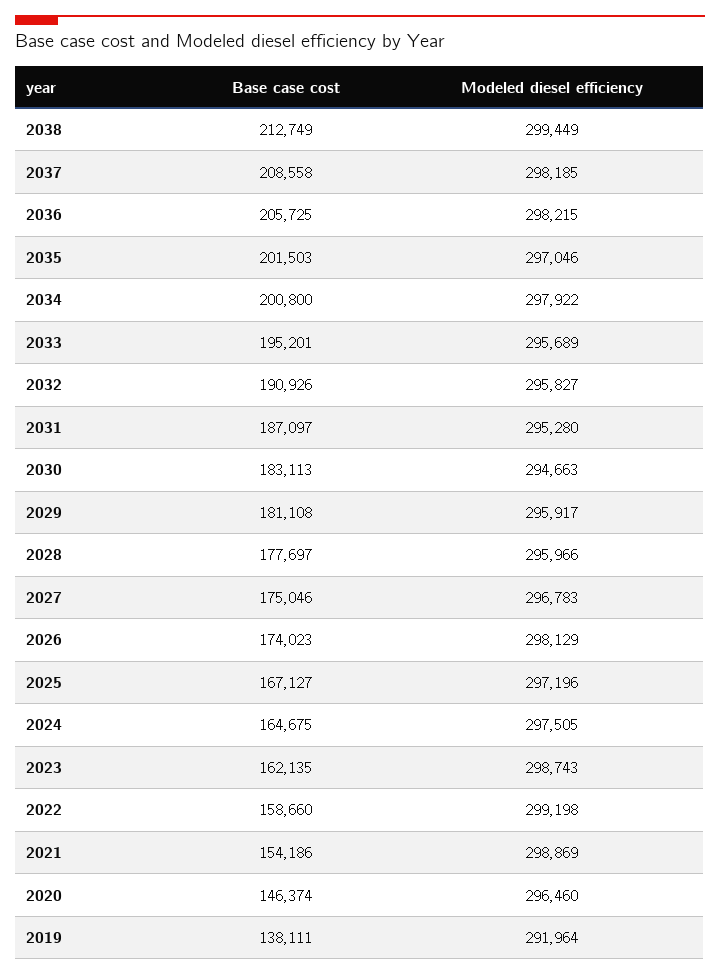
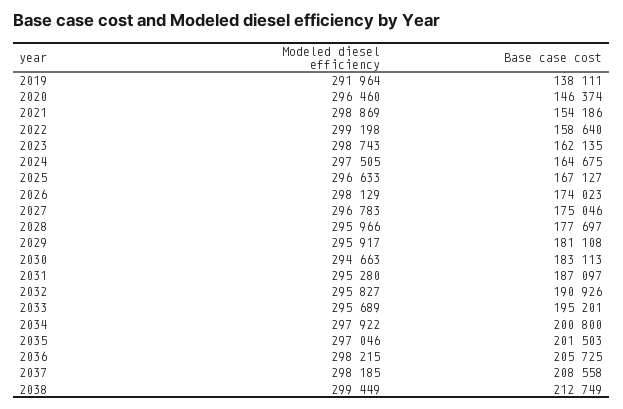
Modeled diesel efficiency, 2025: 297196 -> 296633
Base case cost, 2022: 158660 -> 158640

